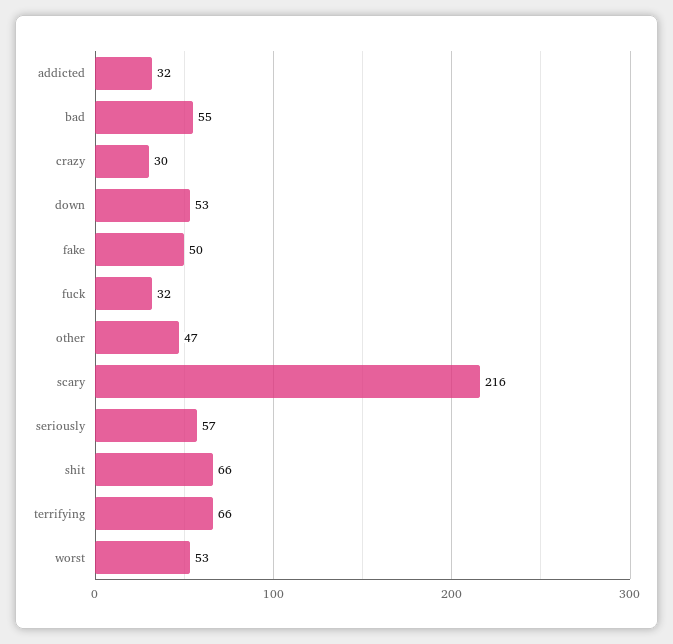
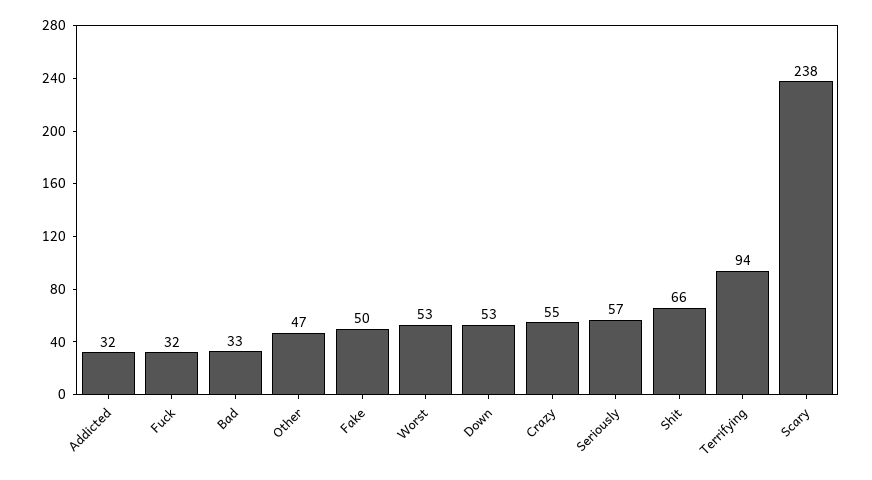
bad: 55 -> 33
crazy: 30 -> 55
scary: 216 -> 238
terrifying: 66 -> 94

